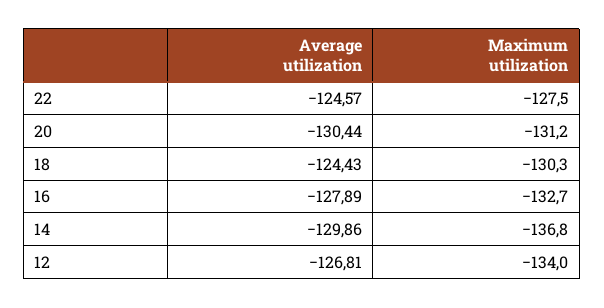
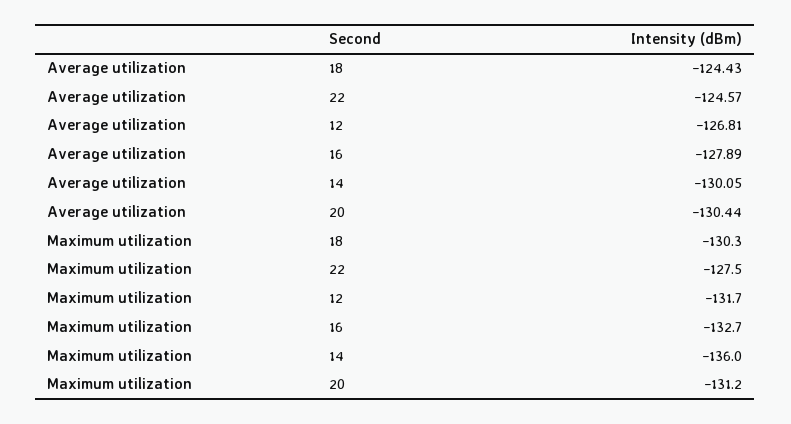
Average utilization, 14: -129.86 -> -130.05
Maximum utilization, 14: -136.8 -> -136
Maximum utilization, 12: -134 -> -131.7

